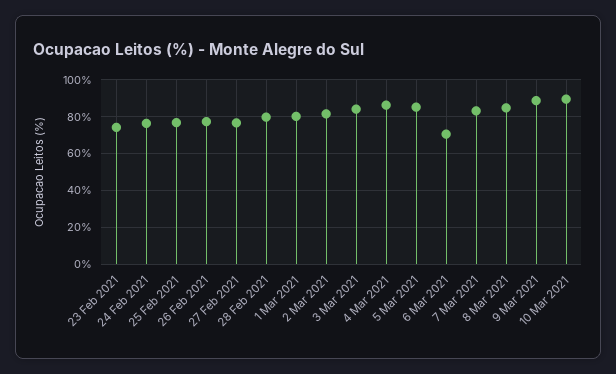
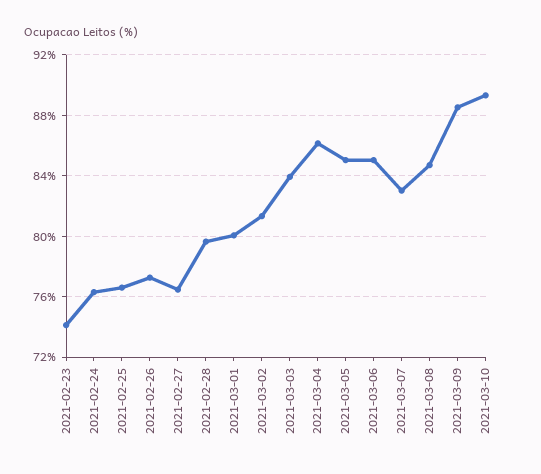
6 Mar 2021: 70 -> 85

